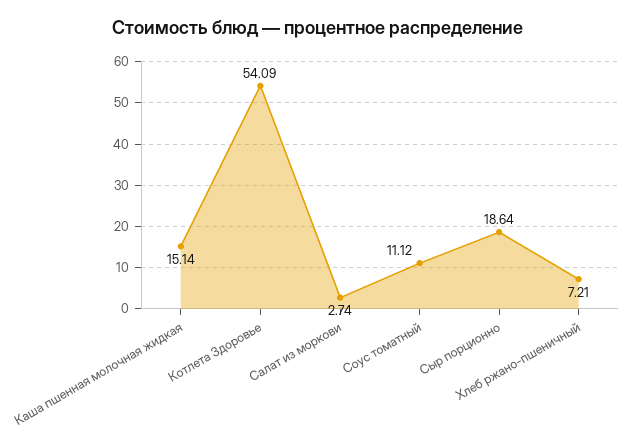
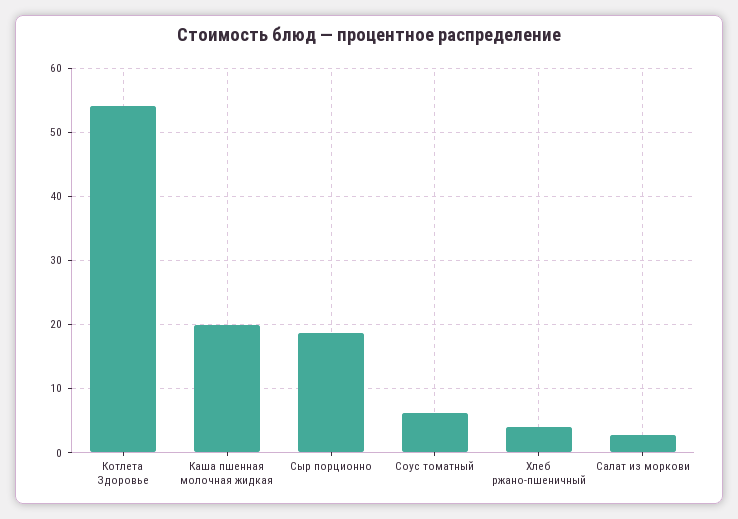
Каша пшенная молочная жидкая: 15.14 -> 20
Соус томатный: 11.12 -> 6
Хлеб ржано-пшеничный: 7.21 -> 4

